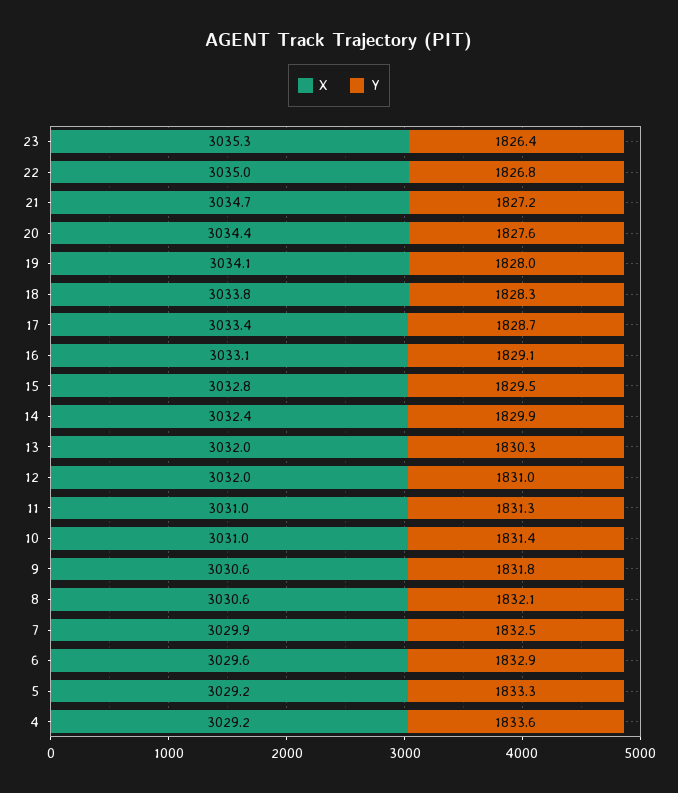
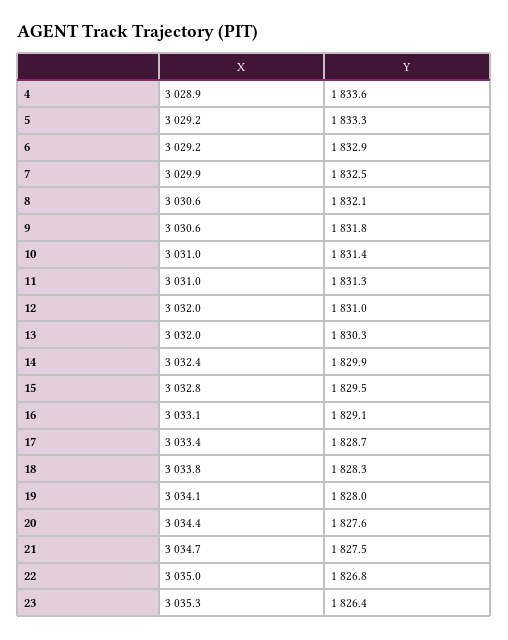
Y, 21: 1827.2 -> 1827.5
X, 6: 3029.6 -> 3029.2
X, 4: 3029.2 -> 3028.9

